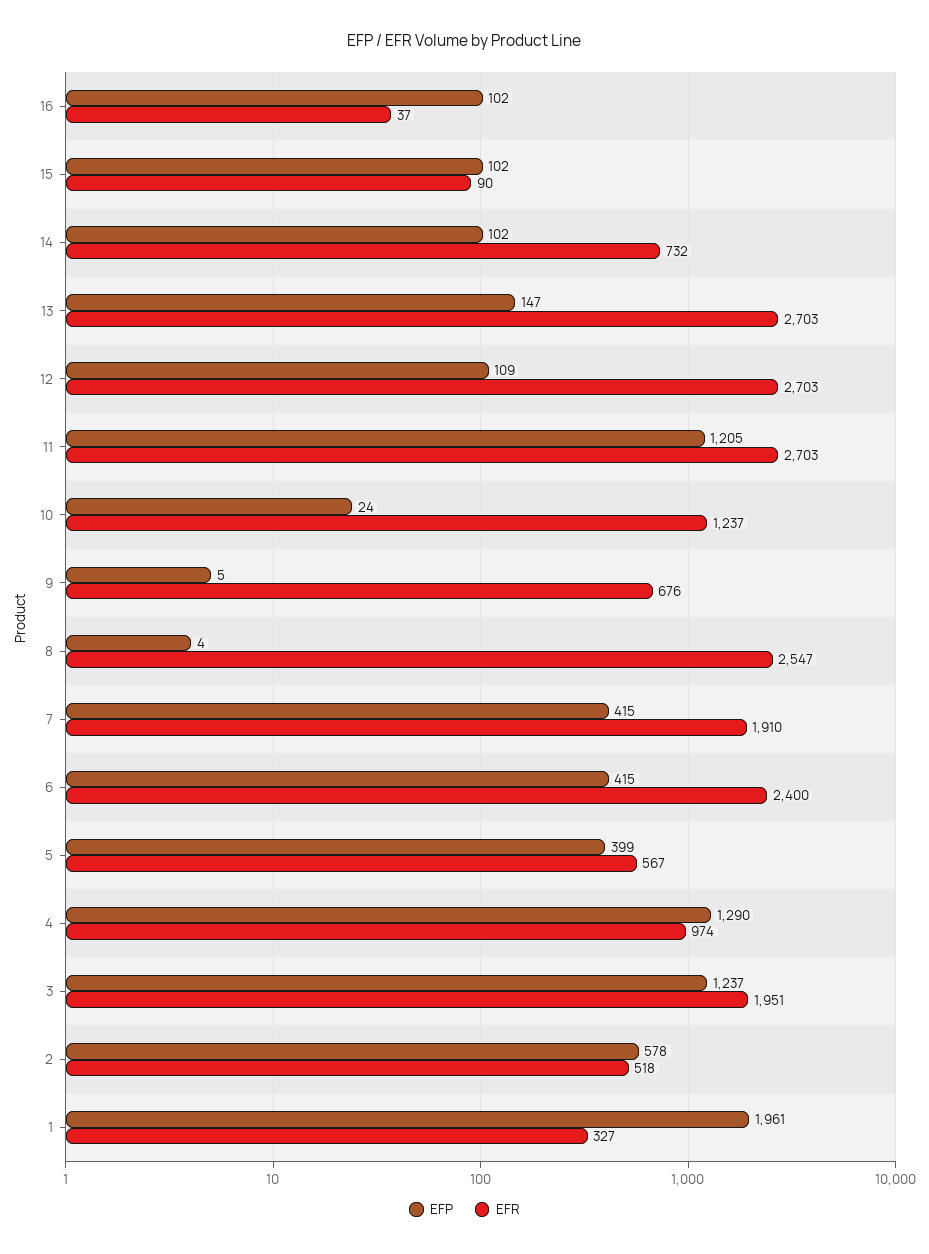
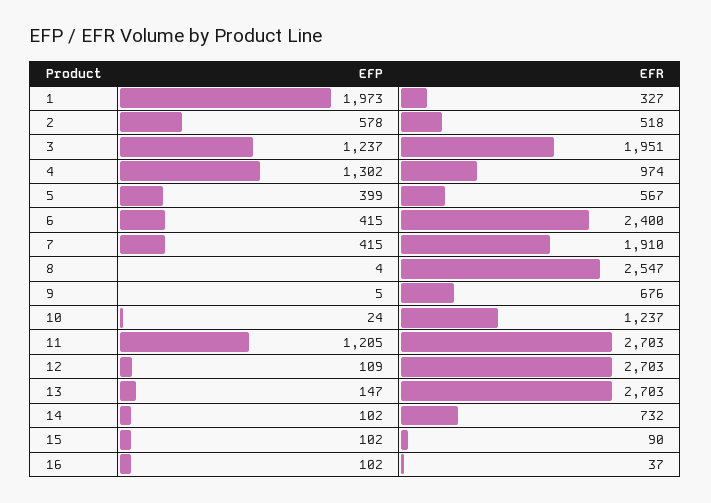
EFP, 4: 1290 -> 1302
EFP, 1: 1961 -> 1973

